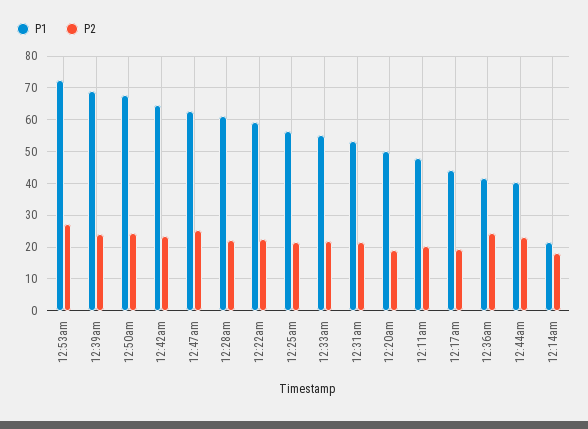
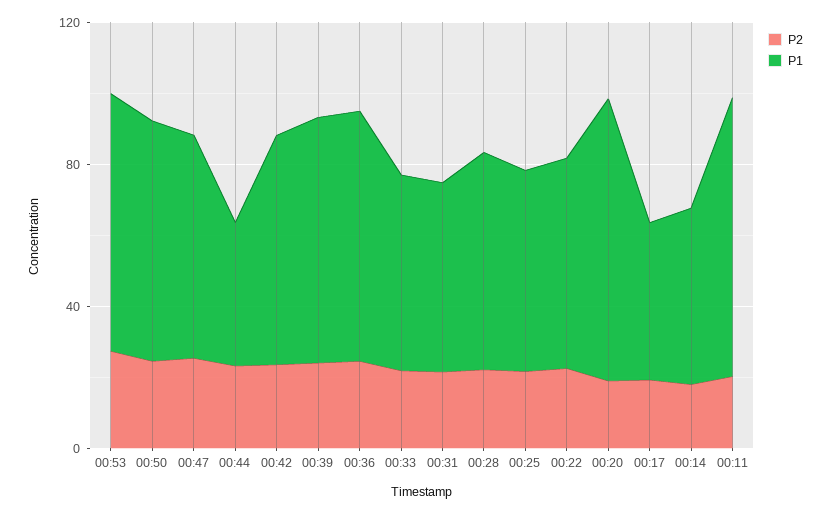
P1, 12:20am: 50 -> 80
P1, 12:11am: 48 -> 80
P1, 12:36am: 42 -> 70
P1, 12:14am: 22 -> 50

